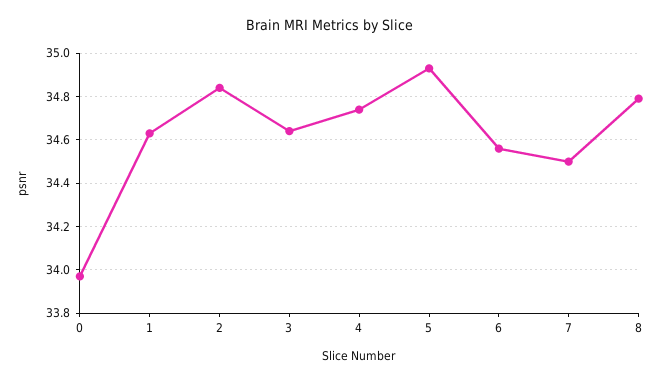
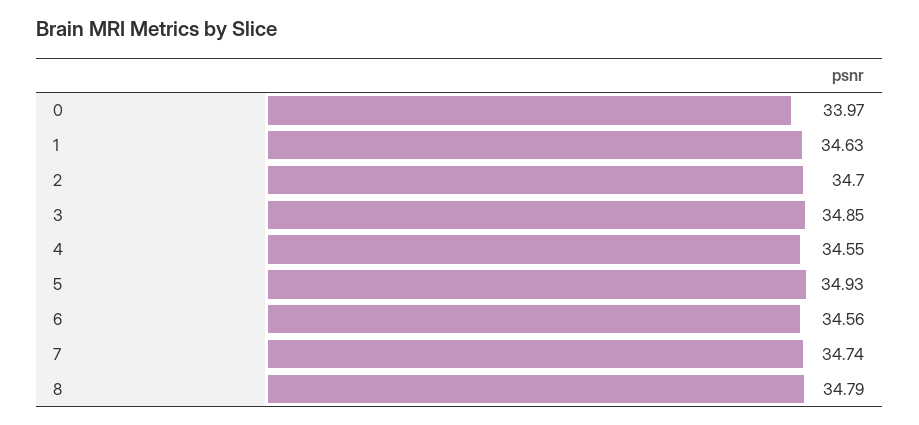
2: 34.85 -> 34.7
3: 34.65 -> 34.85
4: 34.75 -> 34.55
7: 34.5 -> 34.74

